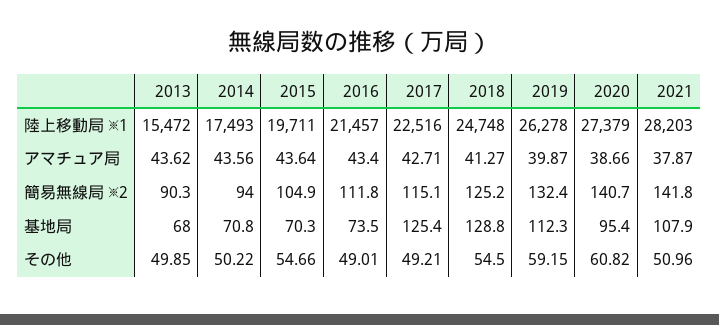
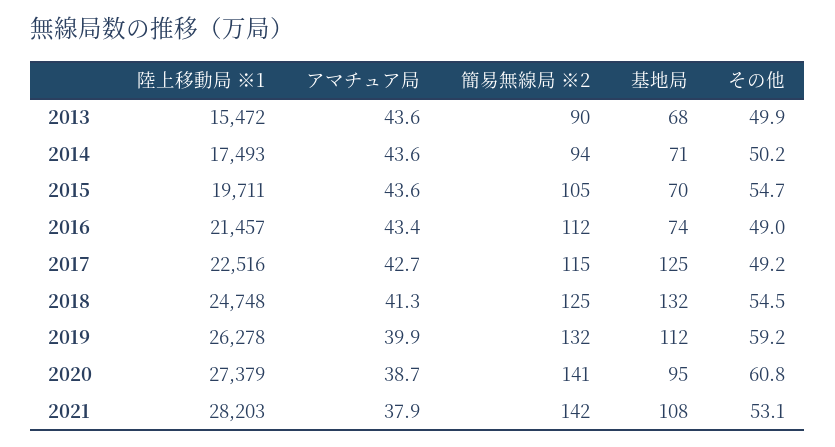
2018, 基地局: 128.8 -> 132
2021, その他: 50.96 -> 53.1

